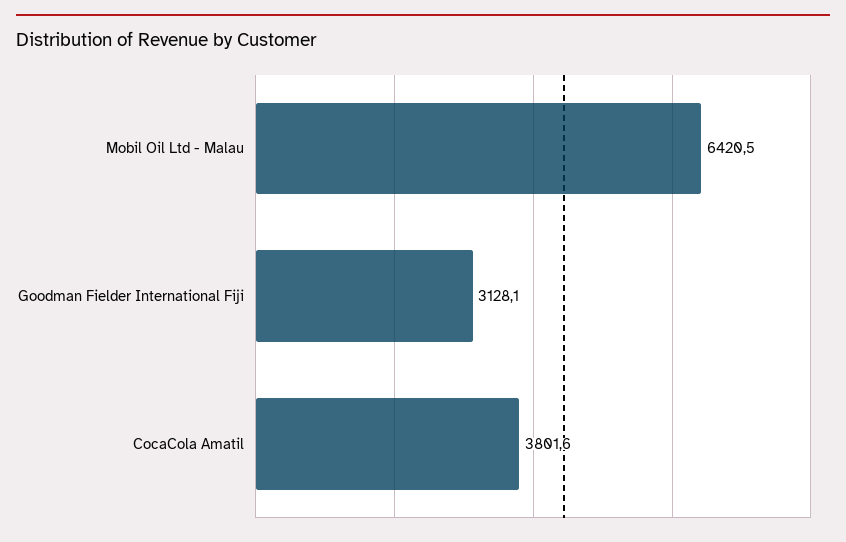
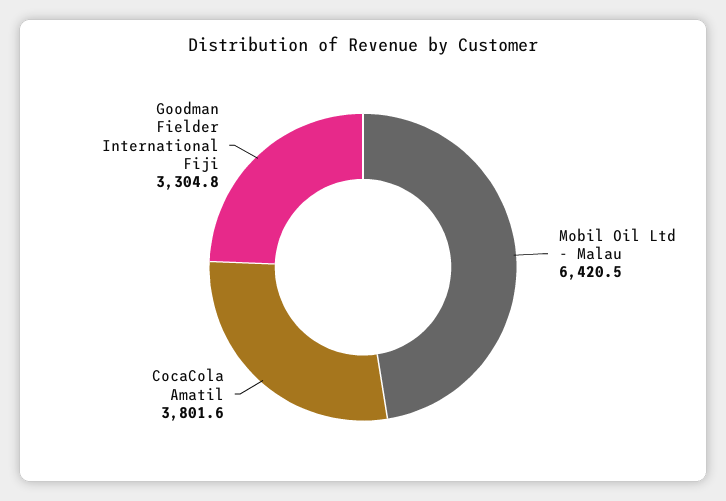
Goodman Fielder International Fiji: 3128.1 -> 3304.8

